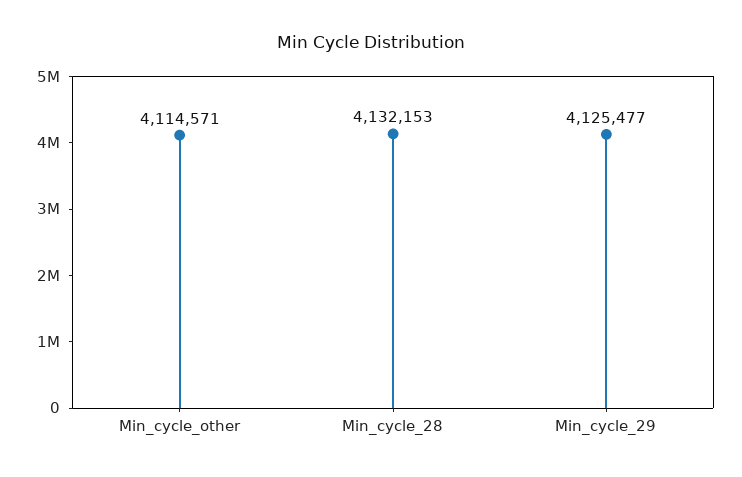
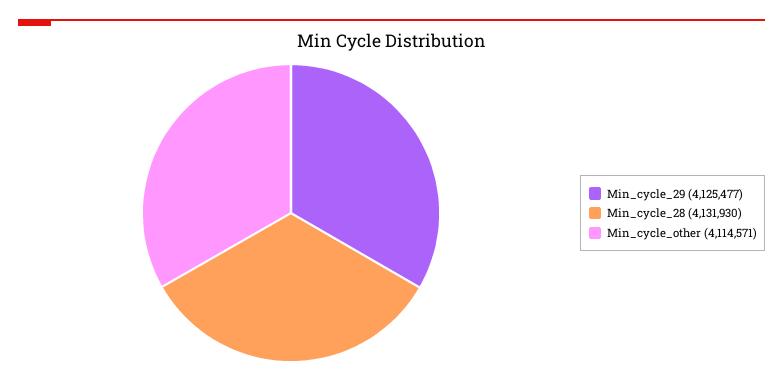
Min_cycle_28: 4132153 -> 4131930

